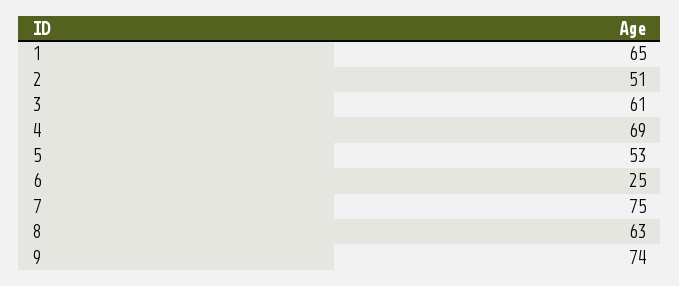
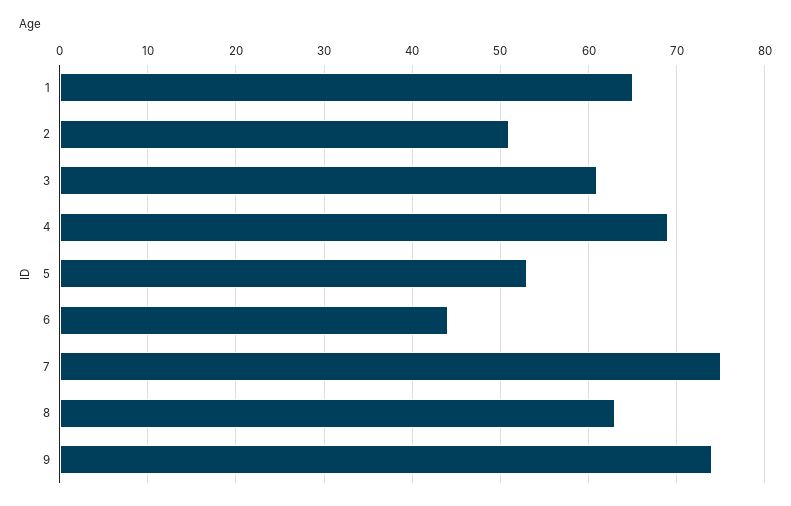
6: 25 -> 44

